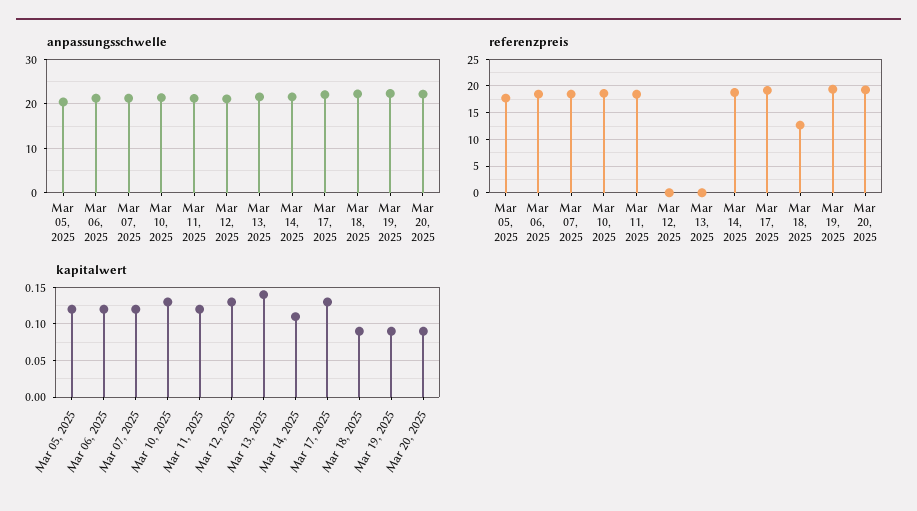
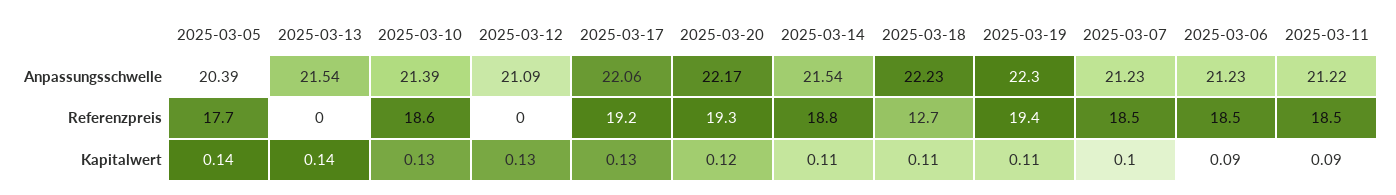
kapitalwert, Mar 05, 2025: 0.12 -> 0.14
kapitalwert, Mar 06, 2025: 0.12 -> 0.09
kapitalwert, Mar 07, 2025: 0.12 -> 0.1
kapitalwert, Mar 11, 2025: 0.12 -> 0.09
kapitalwert, Mar 18, 2025: 0.09 -> 0.11
kapitalwert, Mar 19, 2025: 0.09 -> 0.11
kapitalwert, Mar 20, 2025: 0.09 -> 0.12

